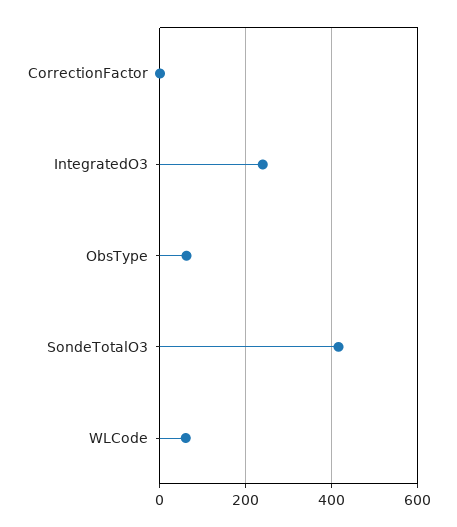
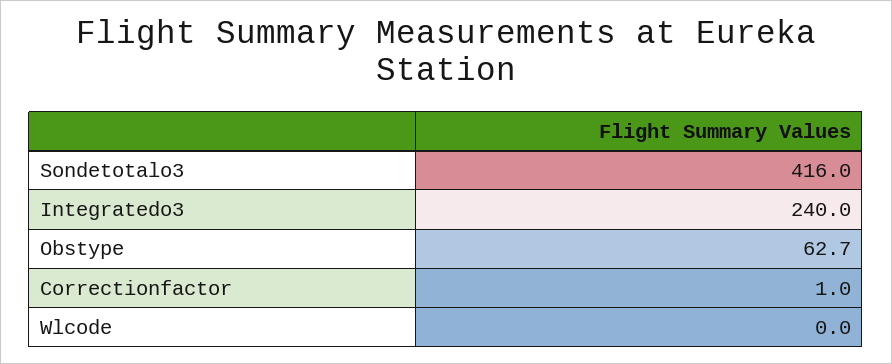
WLCode: 60 -> 0

